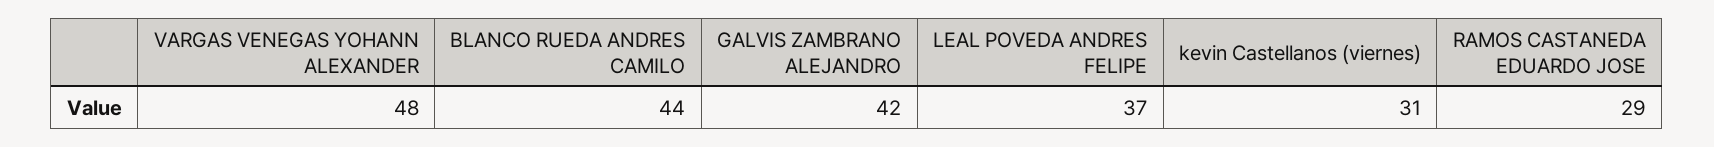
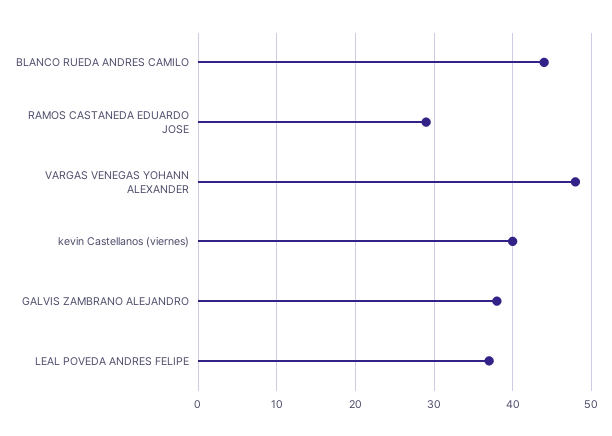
GALVIS ZAMBRANO ALEJANDRO: 42 -> 38
kevin Castellanos (viernes): 31 -> 40

